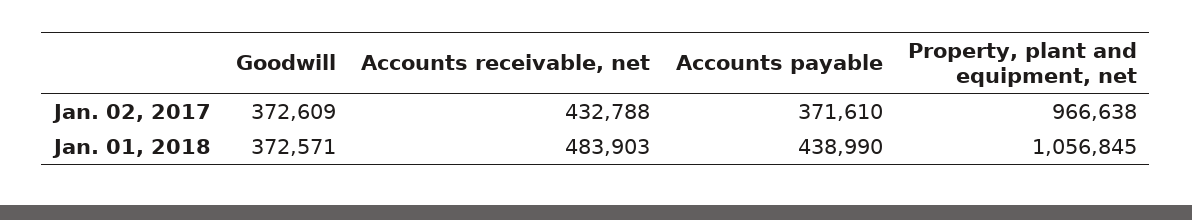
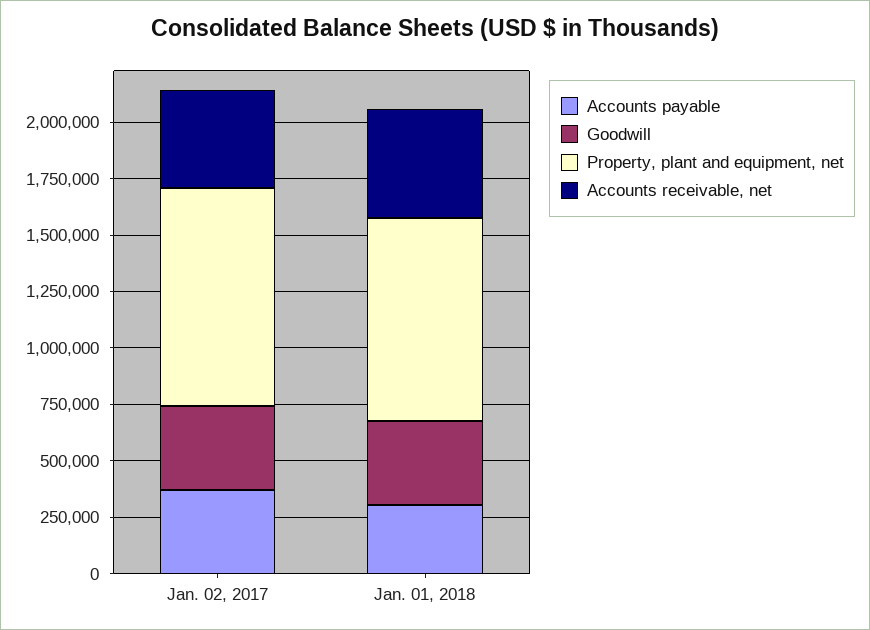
Accounts payable, Jan. 01, 2018: 438990 -> 300000
Property, plant and equipment, net, Jan. 01, 2018: 1056845 -> 900000

